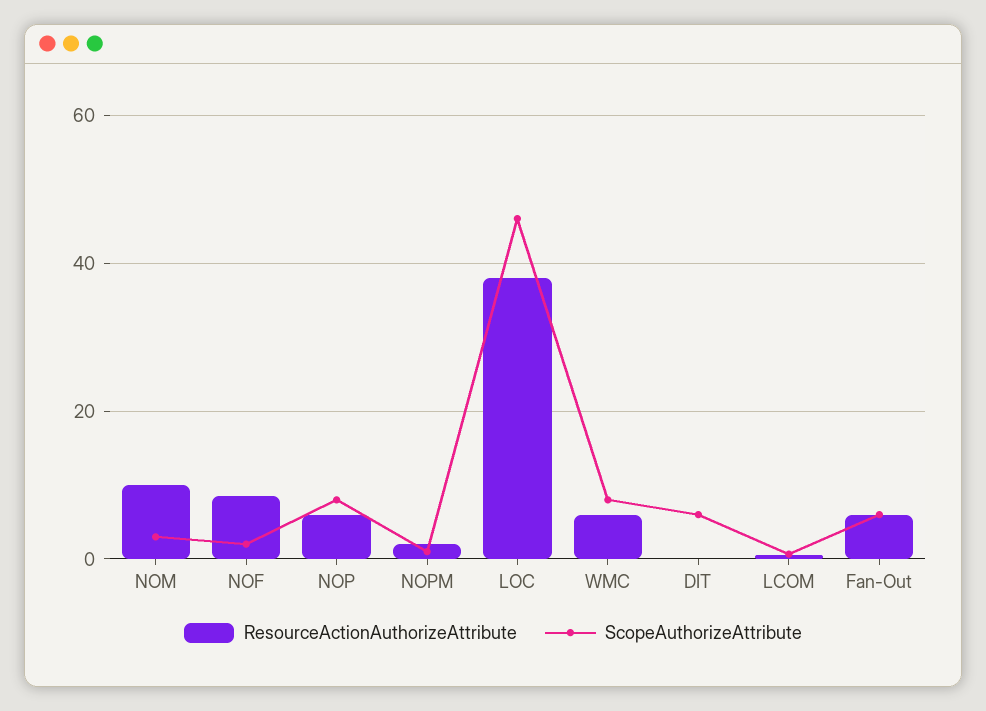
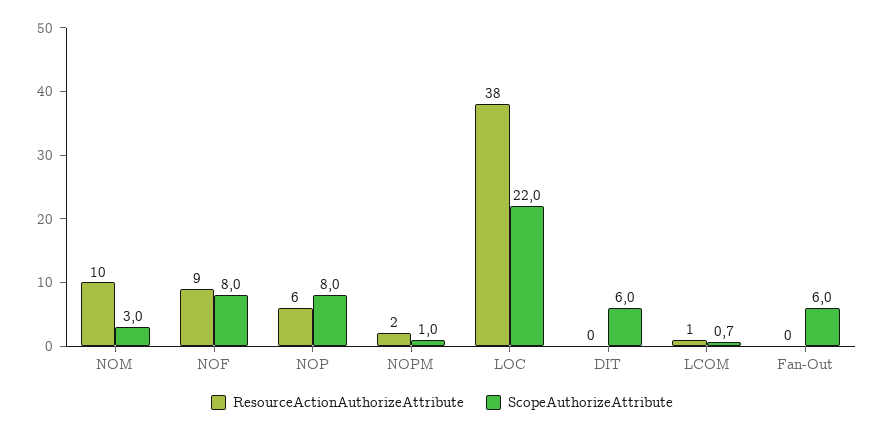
ScopeAuthorizeAttribute, NOF: 2 -> 8
ScopeAuthorizeAttribute, LOC: 46 -> 22
ResourceActionAuthorizeAttribute, WMC: 6 -> none
ScopeAuthorizeAttribute, WMC: 8 -> none
ResourceActionAuthorizeAttribute, Fan-Out: 6 -> 0

